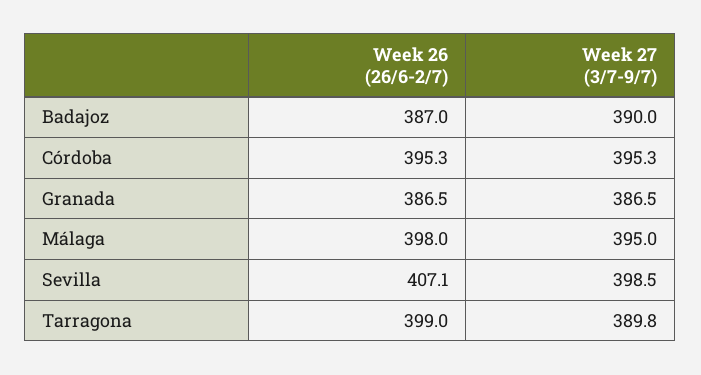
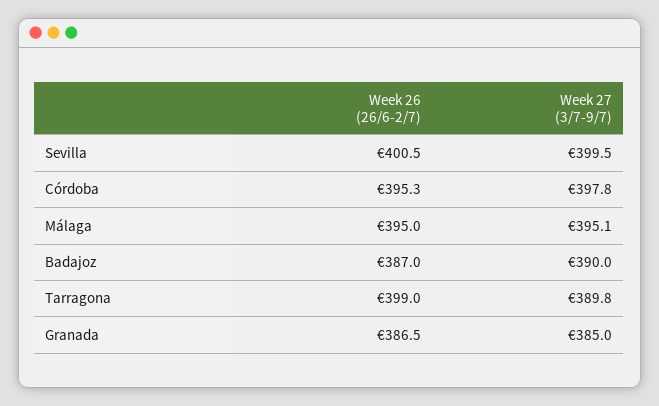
Week 27 (3/7-9/7), Córdoba: 395.3 -> 397.8
Week 27 (3/7-9/7), Granada: 386.5 -> 385
Week 26 (26/6-2/7), Málaga: 398 -> 395
Week 27 (3/7-9/7), Málaga: 395 -> 395.1
Week 26 (26/6-2/7), Sevilla: 407.1 -> 400.5
Week 27 (3/7-9/7), Sevilla: 398.5 -> 399.5

